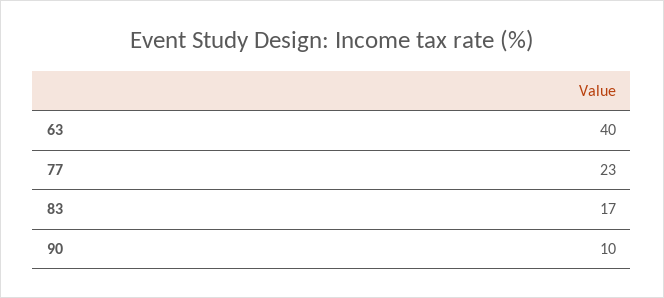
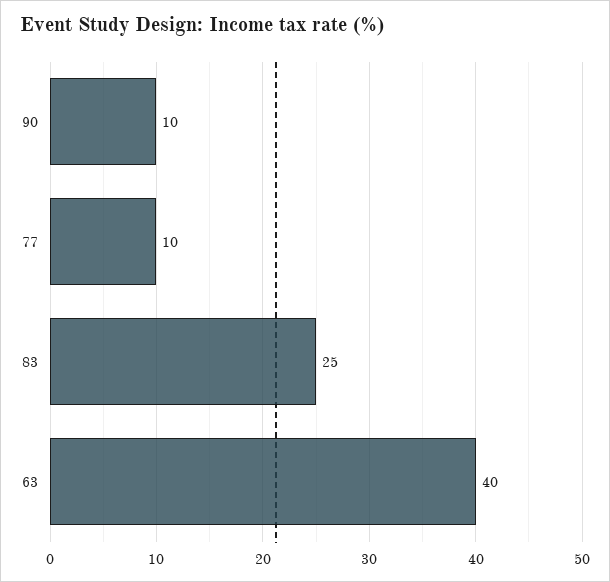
77: 23 -> 10
83: 17 -> 25

